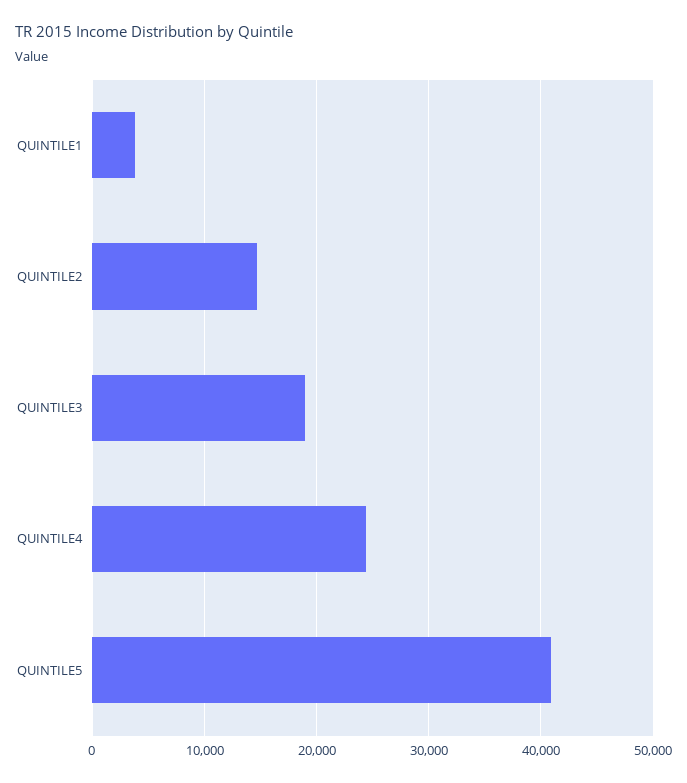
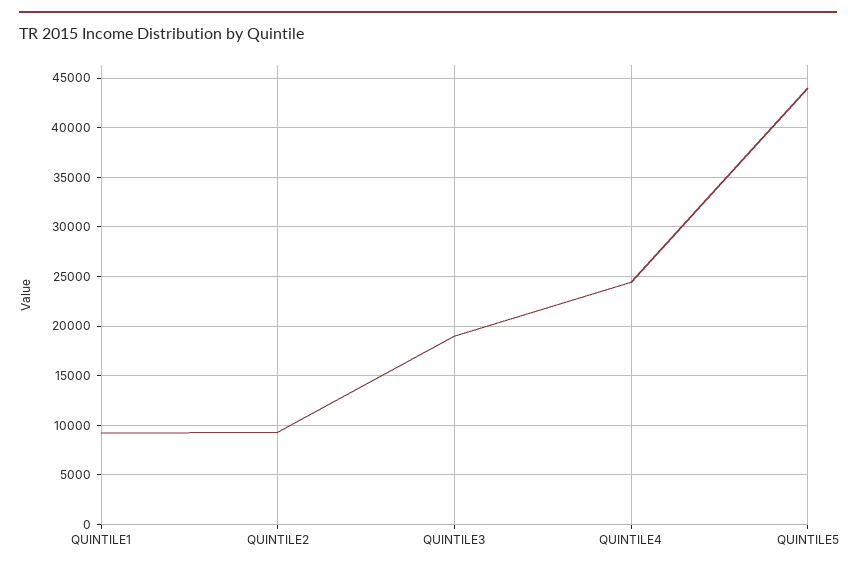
QUINTILE1: 4000 -> 9000
QUINTILE2: 15000 -> 9000
QUINTILE5: 41000 -> 44000

